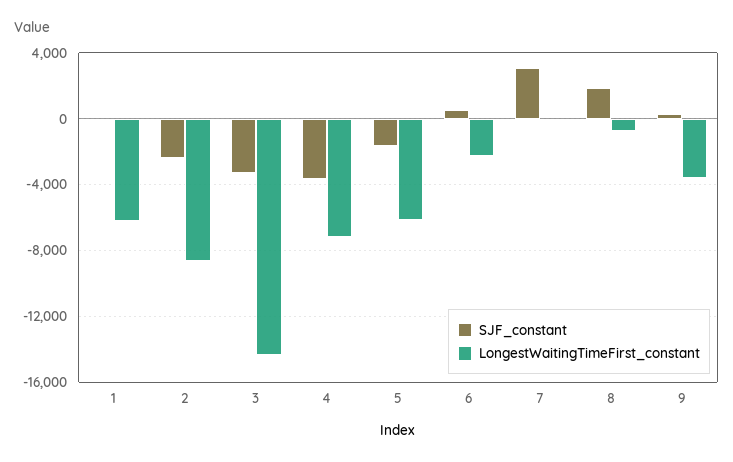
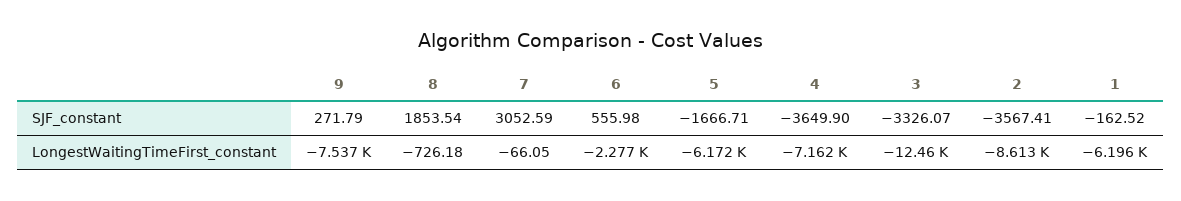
SJF_constant, 2: -2500 -> -3567.41
LongestWaitingTimeFirst_constant, 3: -14500 -> -12460
LongestWaitingTimeFirst_constant, 9: -3500 -> -7537

